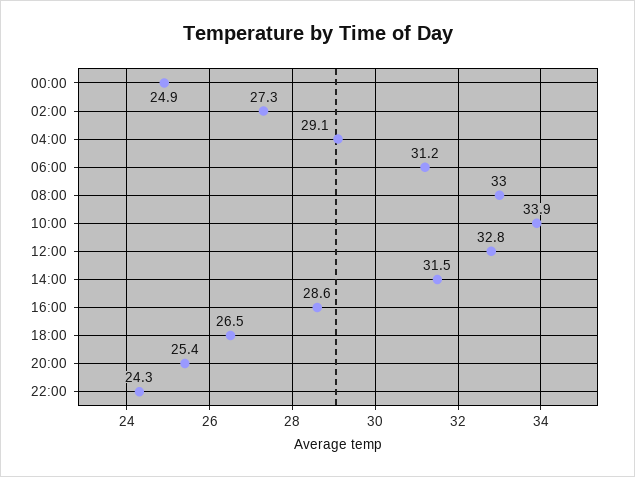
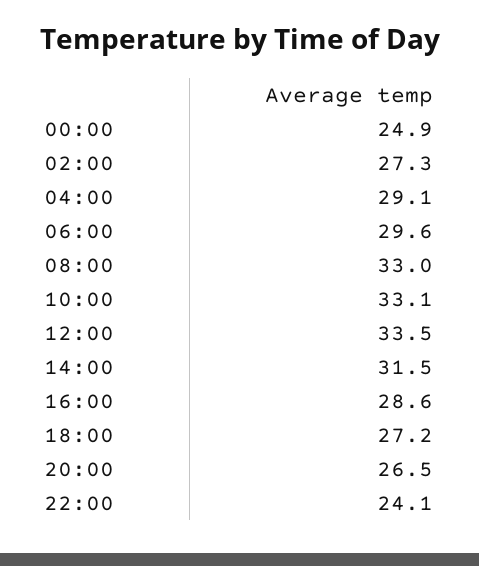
06:00: 31.2 -> 29.6
10:00: 33.9 -> 33.1
12:00: 32.8 -> 33.5
18:00: 26.5 -> 27.2
20:00: 25.4 -> 26.5
22:00: 24.3 -> 24.1

